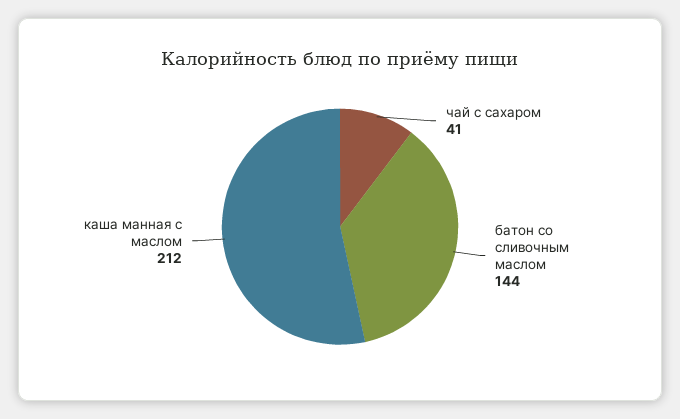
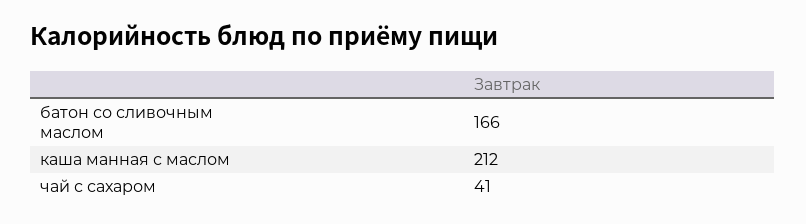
батон со сливочным маслом: 144 -> 166

